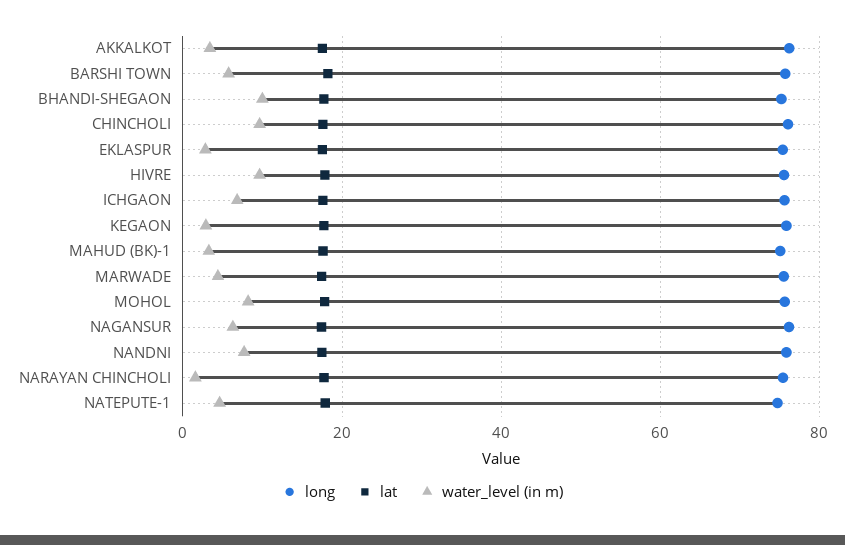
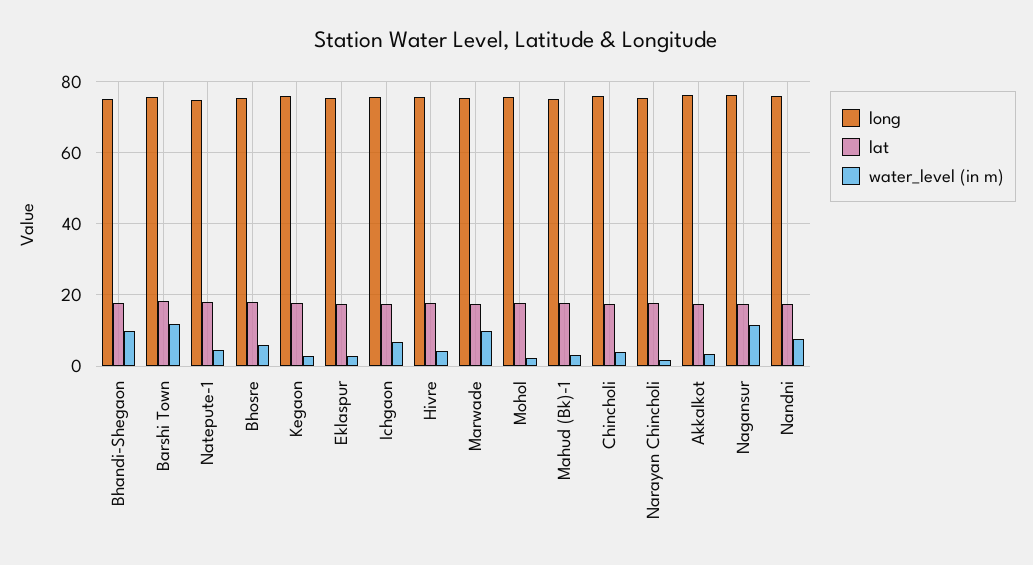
water_level (in m), BARSHI TOWN: 6 -> 12
water_level (in m), CHINCHOLI: 10 -> 4
water_level (in m), HIVRE: 10 -> 4
water_level (in m), MARWADE: 4 -> 10
water_level (in m), MOHOL: 8 -> 2
water_level (in m), NAGANSUR: 6 -> 12
long, Bhosre: none -> 76
lat, Bhosre: none -> 18
water_level (in m), Bhosre: none -> 6

